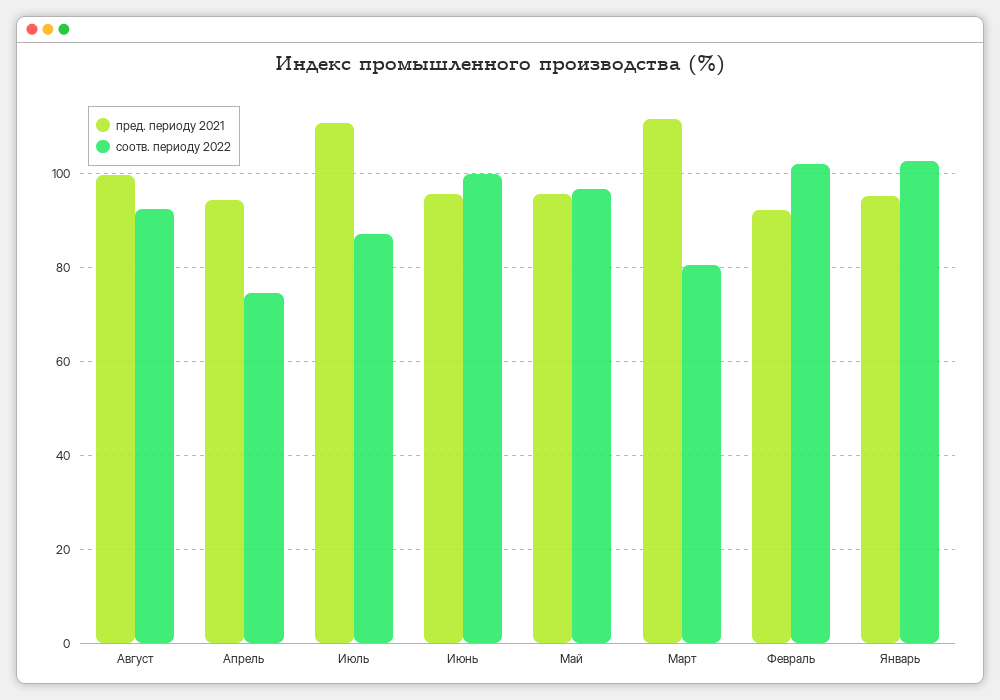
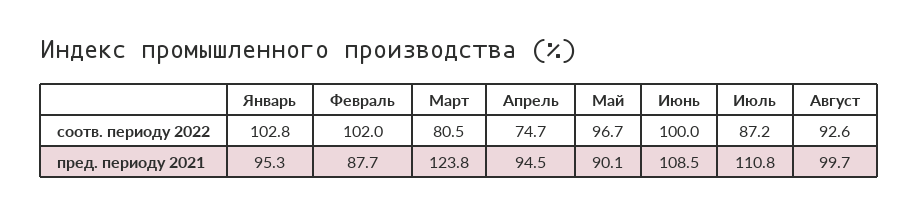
пред. периоду 2021, Июнь: 96 -> 108.5
пред. периоду 2021, Май: 96 -> 90.1
пред. периоду 2021, Март: 112 -> 123.8
пред. периоду 2021, Февраль: 92 -> 87.7

